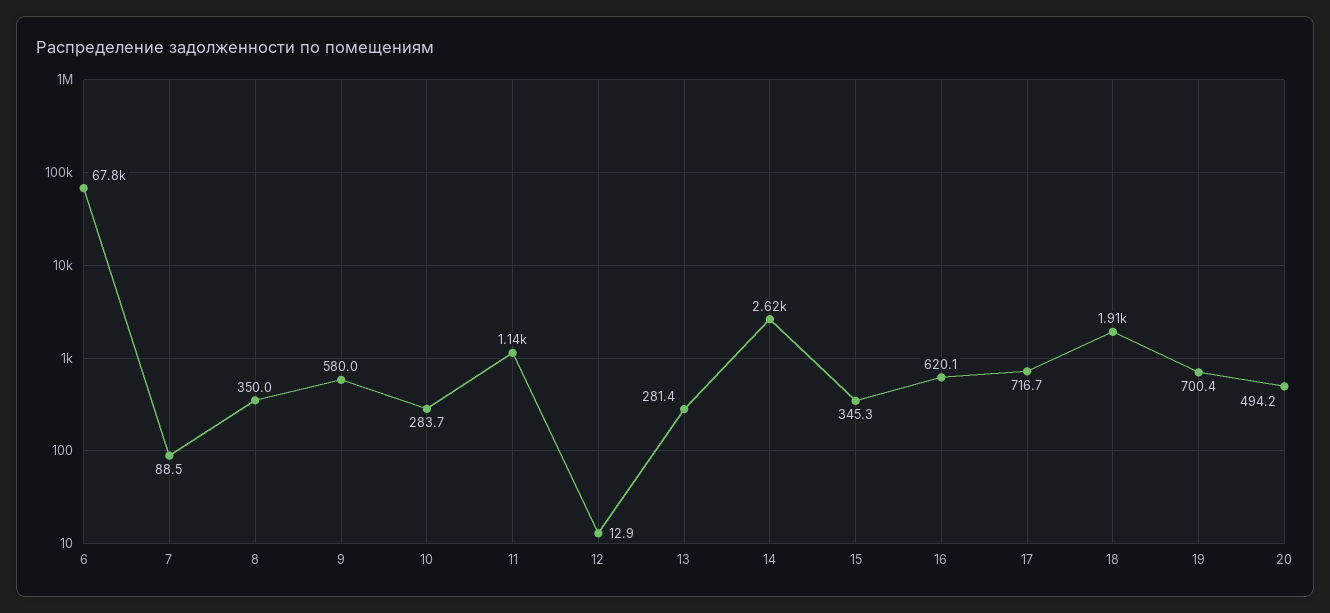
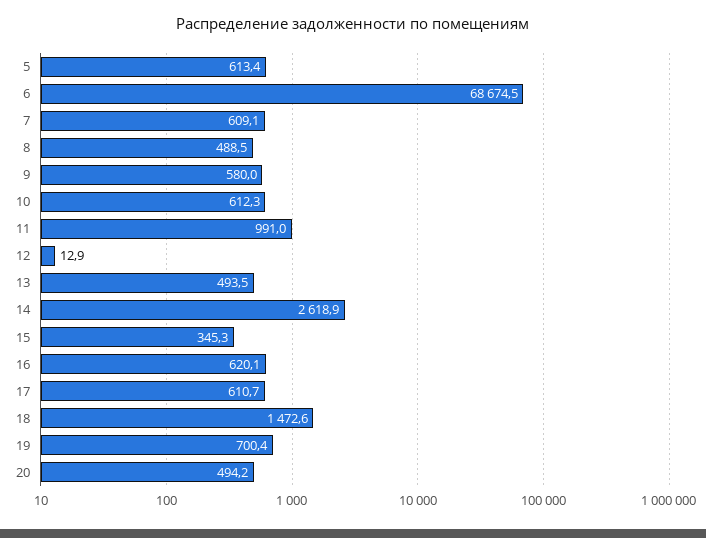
6: 67800 -> 68674.5
7: 88.5 -> 609.1
8: 350 -> 488.5
10: 283.7 -> 612.3
11: 1140 -> 991
13: 281.4 -> 493.5
17: 716.7 -> 610.7
18: 1910 -> 1472.6
5: none -> 613.4

